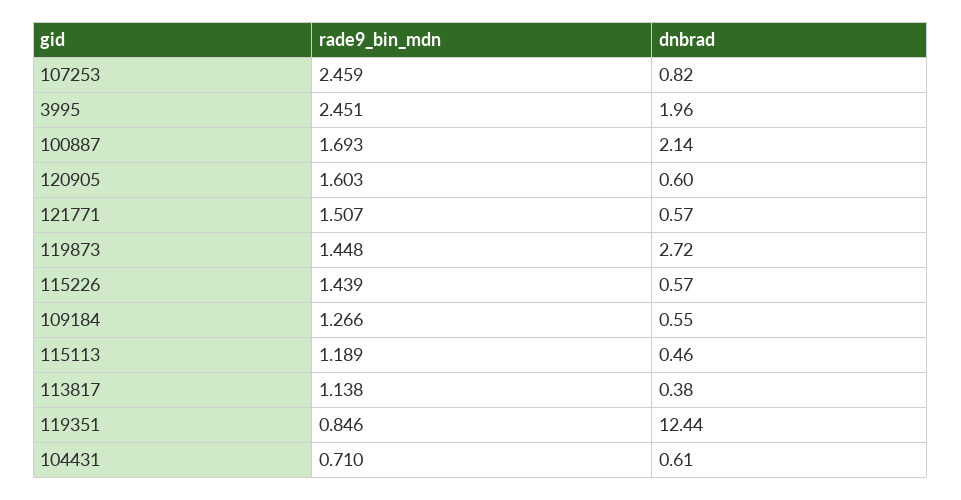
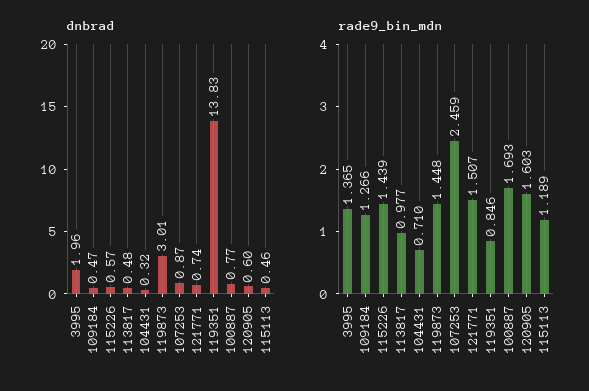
dnbrad, 107253: 0.82 -> 0.87
rade9_bin_mdn, 3995: 2.451 -> 1.365
dnbrad, 100887: 2.14 -> 0.77
dnbrad, 121771: 0.57 -> 0.74
dnbrad, 119873: 2.72 -> 3.01
dnbrad, 109184: 0.55 -> 0.47
rade9_bin_mdn, 113817: 1.138 -> 0.977
dnbrad, 113817: 0.38 -> 0.48
dnbrad, 119351: 12.44 -> 13.83
dnbrad, 104431: 0.61 -> 0.32

